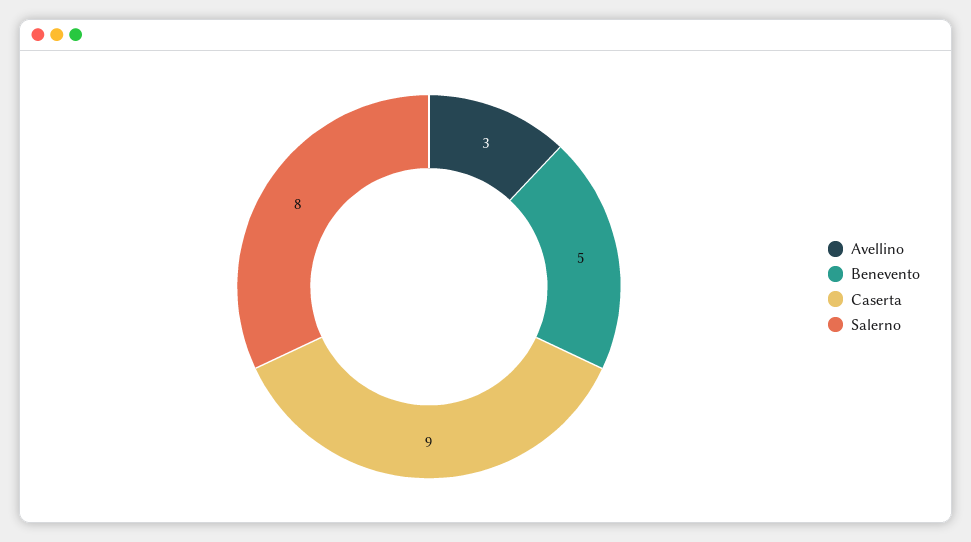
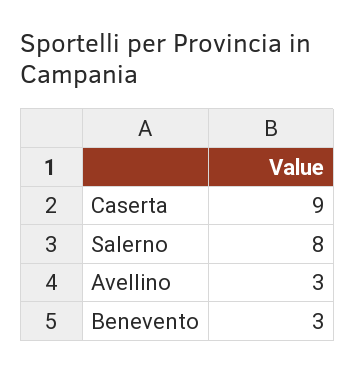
Benevento: 5 -> 3

